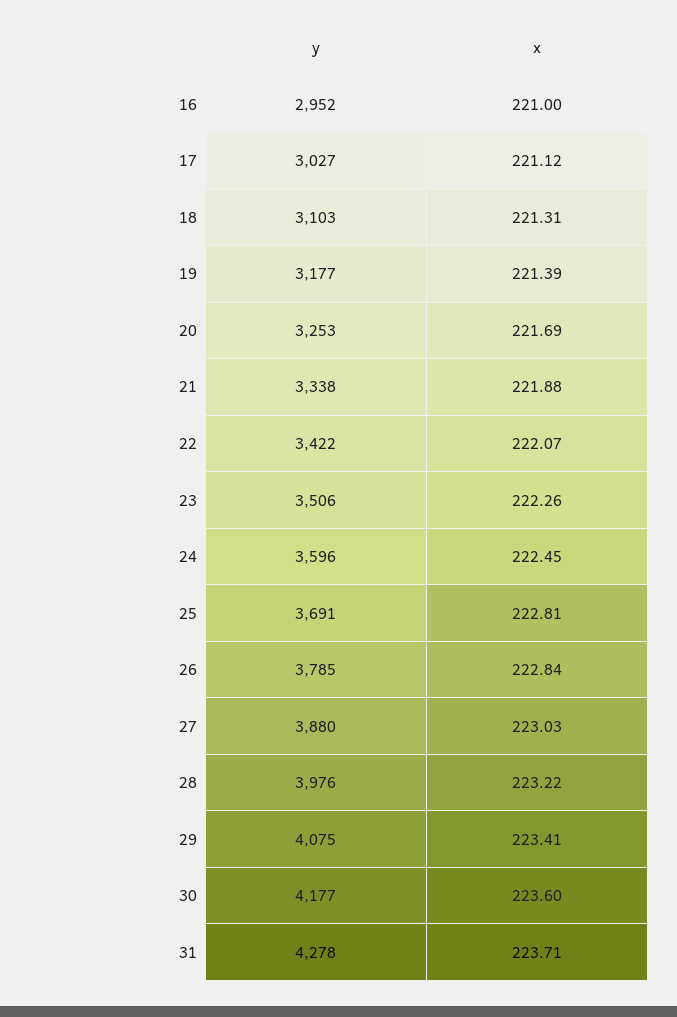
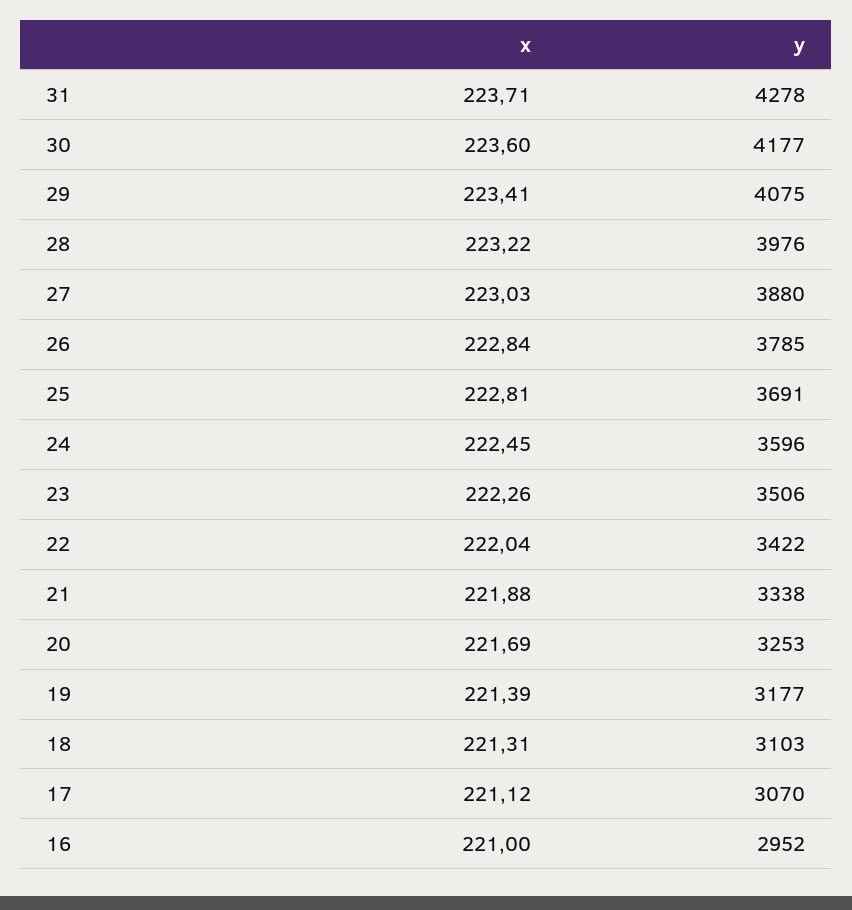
y, 17: 3027 -> 3070
x, 22: 222.07 -> 222.04

